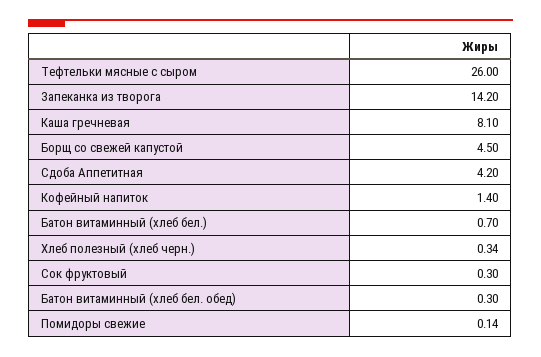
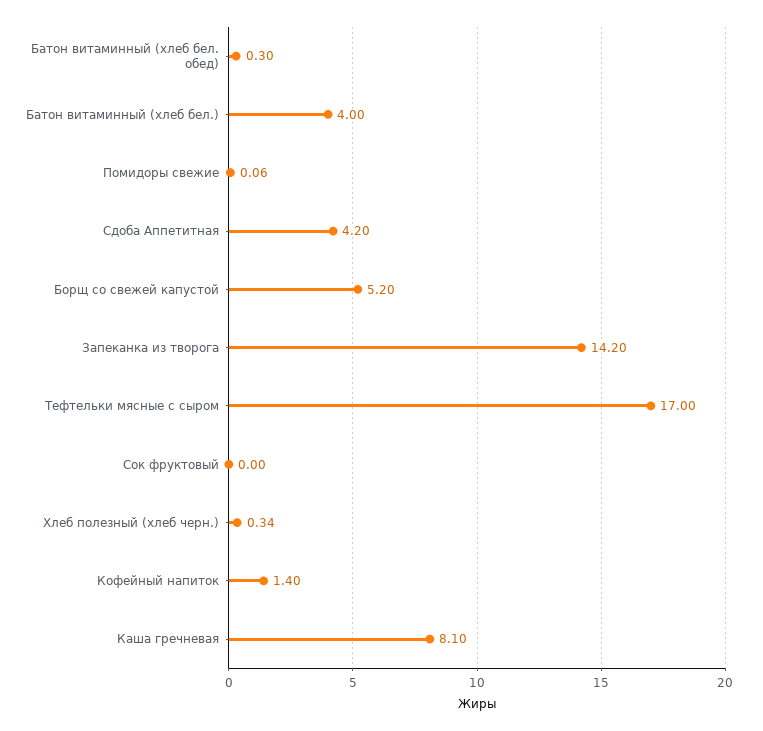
Тефтельки мясные с сыром: 26 -> 17
Борщ со свежей капустой: 4.5 -> 5.2
Батон витаминный (хлеб бел.): 0.7 -> 4
Сок фруктовый: 0.3 -> 0
Помидоры свежие: 0.14 -> 0.06

